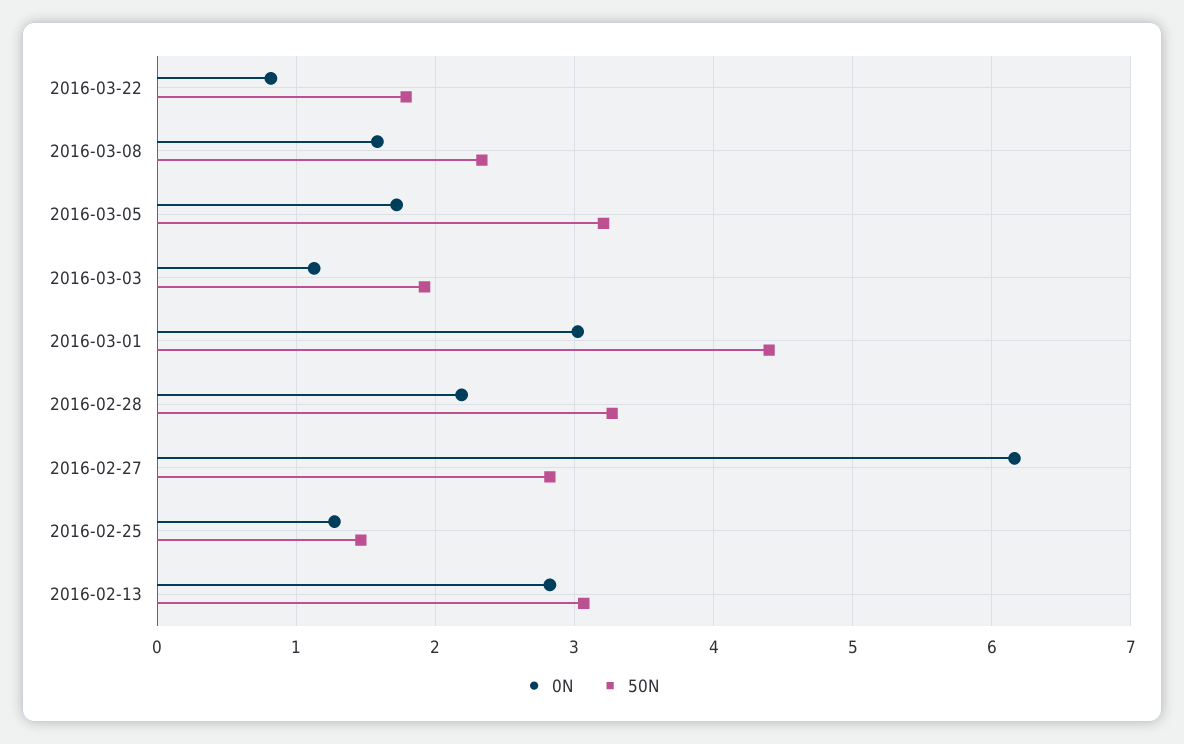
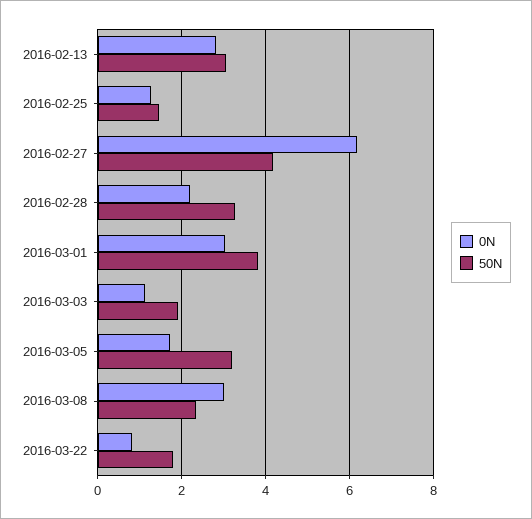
0N, 2016-03-08: 1.6 -> 3
50N, 2016-03-01: 4.4 -> 3.8
50N, 2016-02-27: 2.8 -> 4.2

